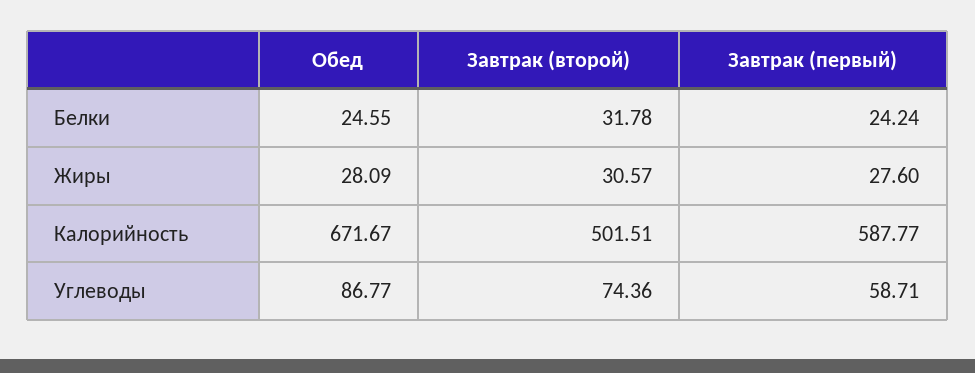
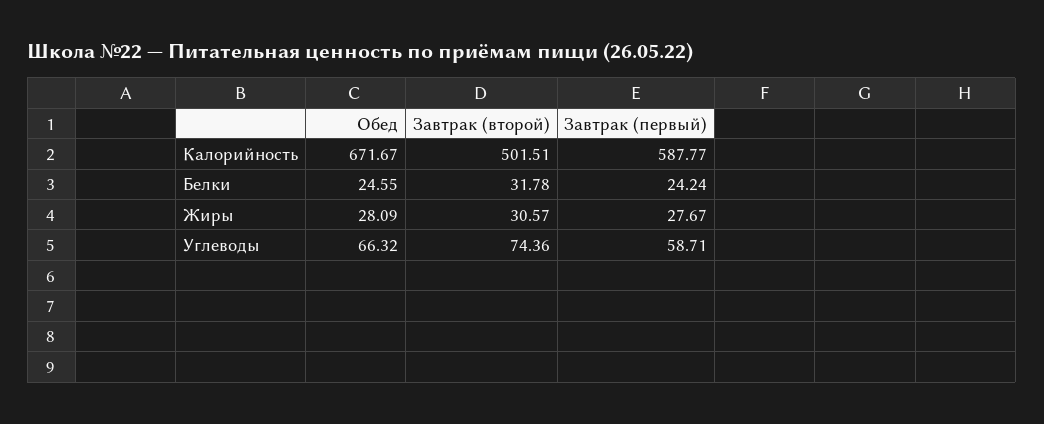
Завтрак (первый), Жиры: 27.6 -> 27.67
Обед, Углеводы: 86.77 -> 66.32

